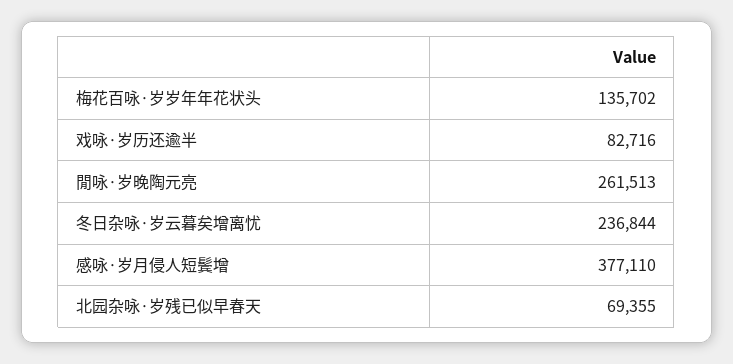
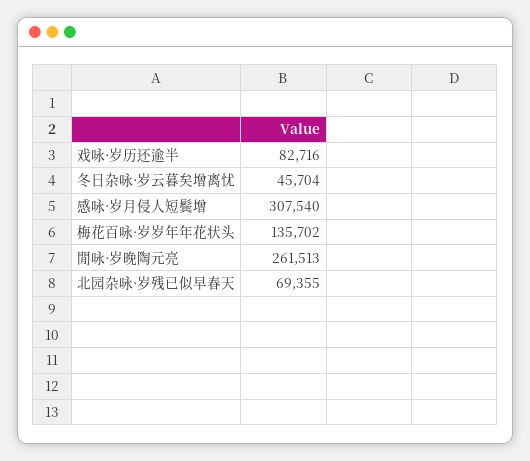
冬日杂咏·岁云暮矣增离忧: 236844 -> 45704
感咏·岁月侵人短鬓增: 377110 -> 307540

